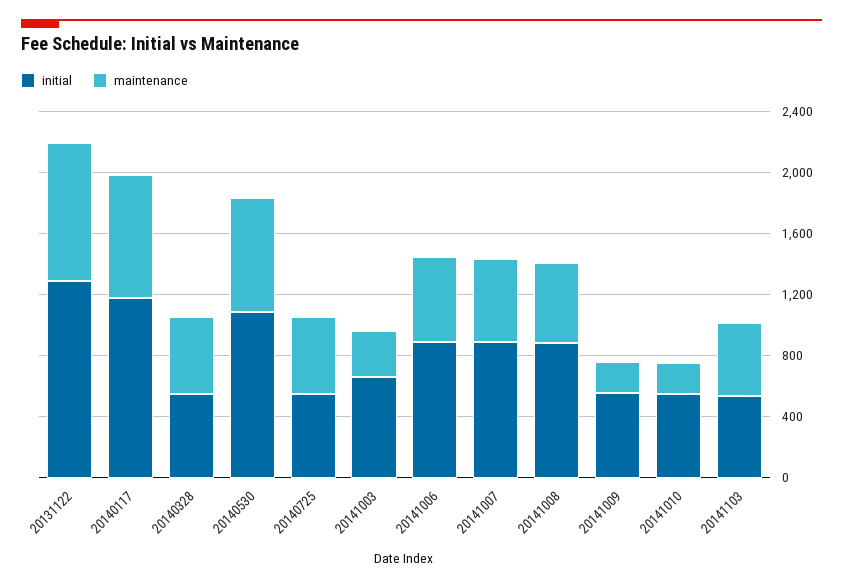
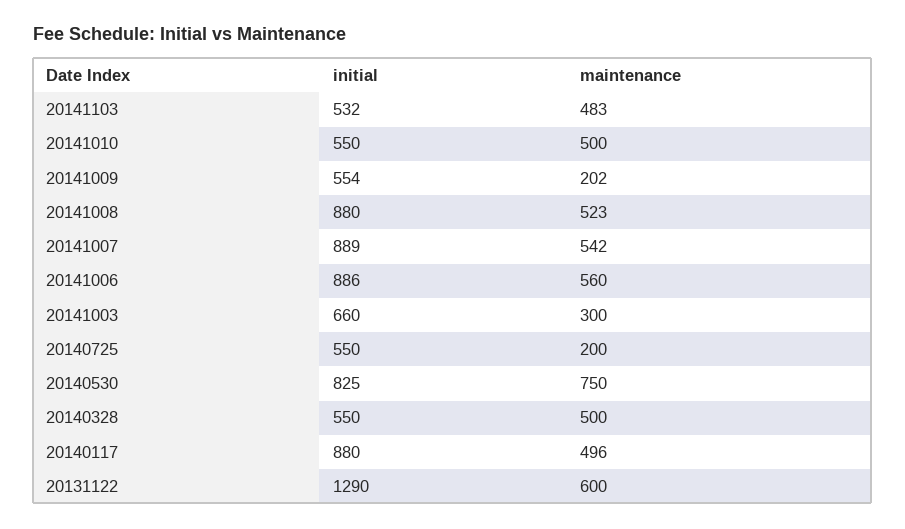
maintenance, 20131122: 900 -> 600
initial, 20140117: 1200 -> 880
maintenance, 20140117: 800 -> 496
initial, 20140530: 1100 -> 825
maintenance, 20140725: 500 -> 200
maintenance, 20141010: 200 -> 500

